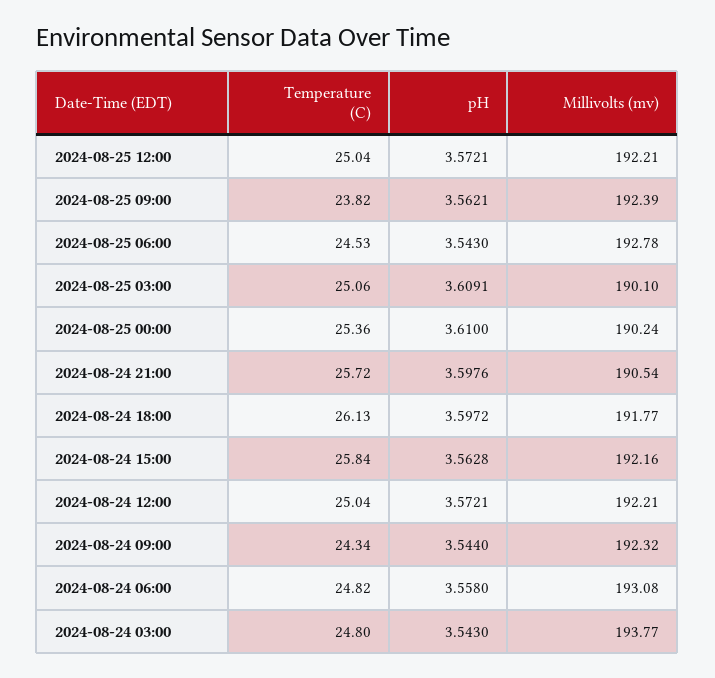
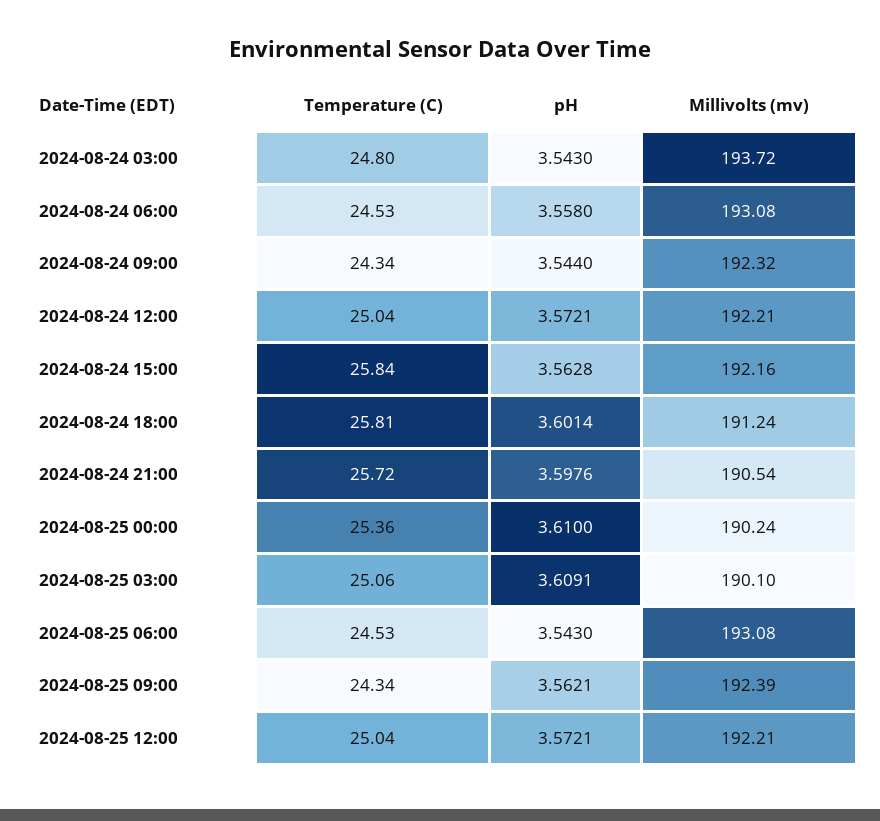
Temperature (C), 2024-08-25 09:00: 23.82 -> 24.34
Millivolts (mv), 2024-08-25 06:00: 192.78 -> 193.08
Temperature (C), 2024-08-24 18:00: 26.13 -> 25.81
pH, 2024-08-24 18:00: 3.5972 -> 3.6014
Millivolts (mv), 2024-08-24 18:00: 191.77 -> 191.24
Temperature (C), 2024-08-24 06:00: 24.82 -> 24.53
Millivolts (mv), 2024-08-24 03:00: 193.77 -> 193.72

